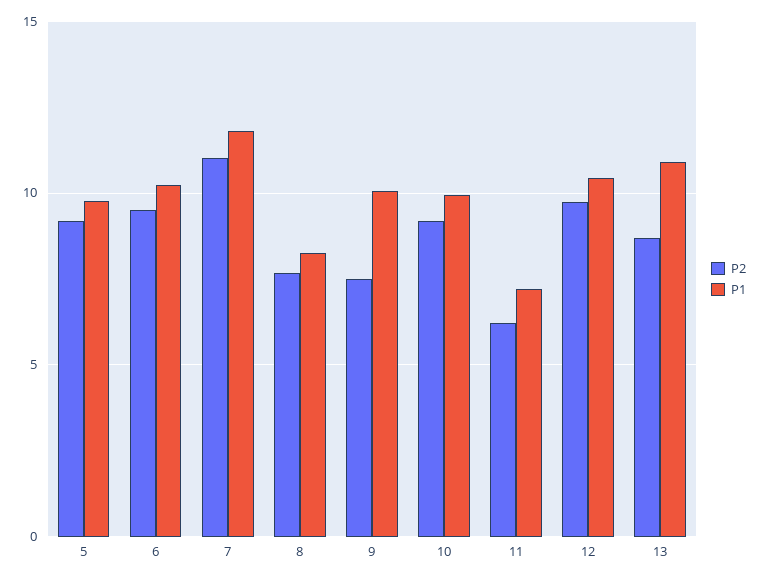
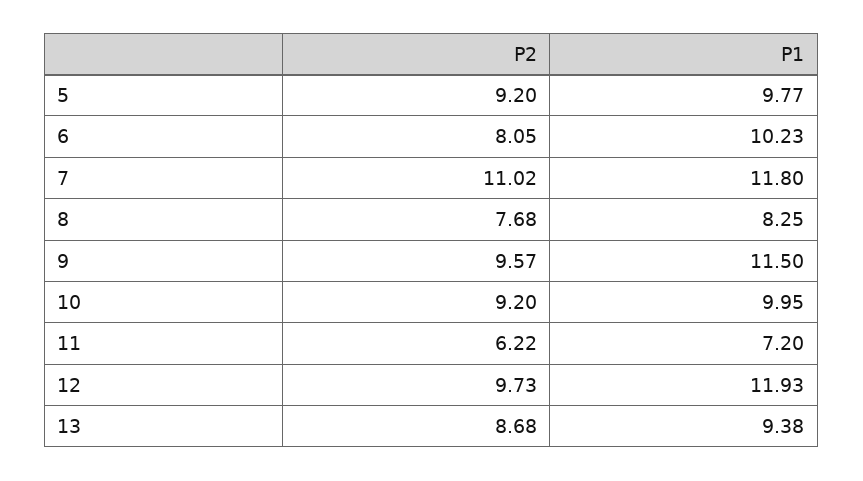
P2, 6: 9.5 -> 8.05
P2, 9: 7.5 -> 9.57
P1, 9: 10 -> 11.5
P1, 12: 10.5 -> 11.93
P1, 13: 11 -> 9.38

